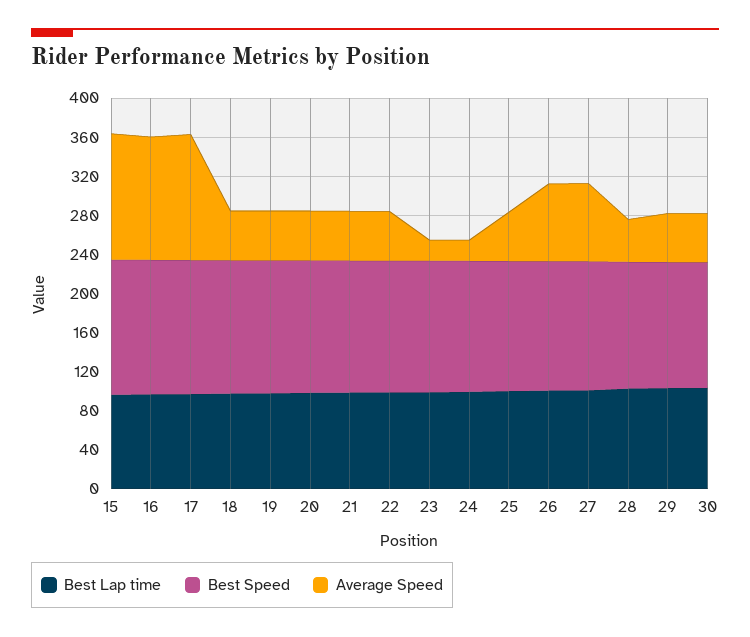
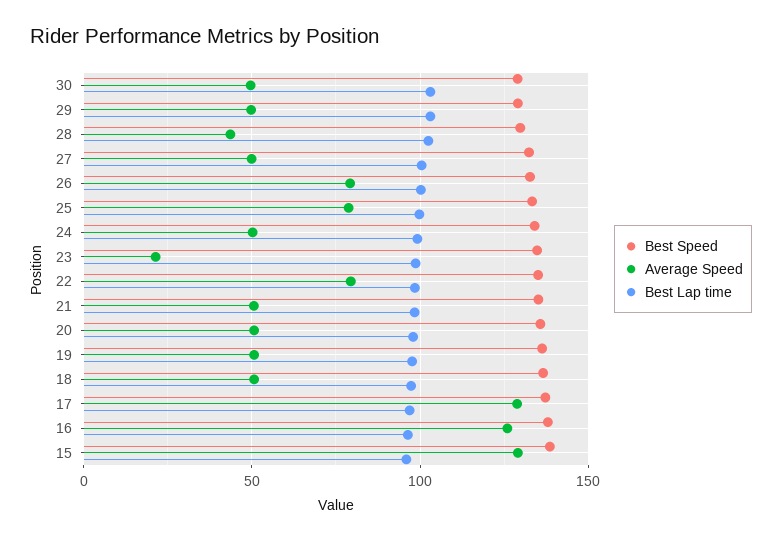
Average Speed, 22: 50 -> 80
Average Speed, 24: 20 -> 50
Average Speed, 25: 50 -> 80
Average Speed, 27: 80 -> 50

